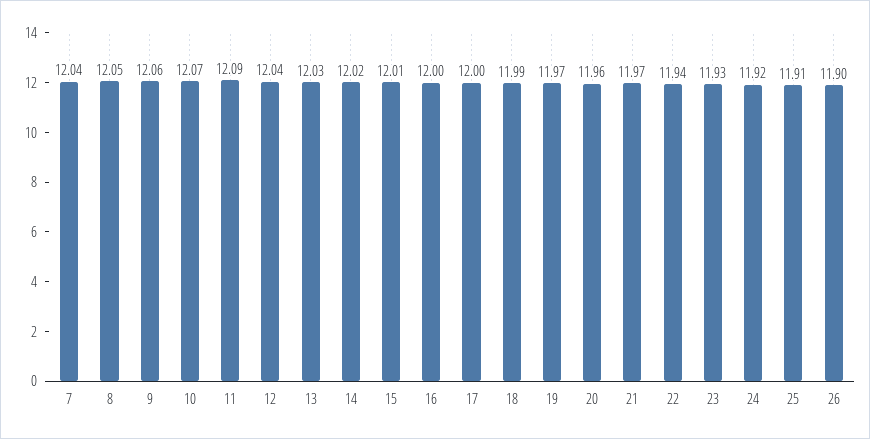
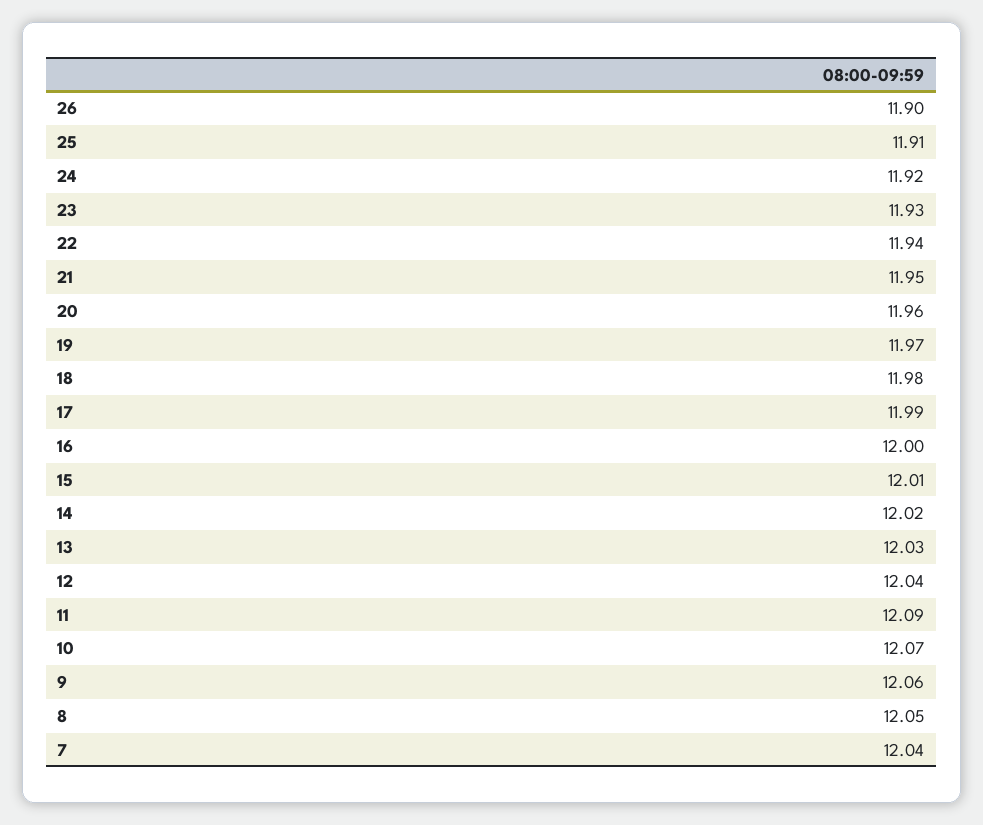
17: 12 -> 11.99
18: 11.99 -> 11.98
21: 11.97 -> 11.95

